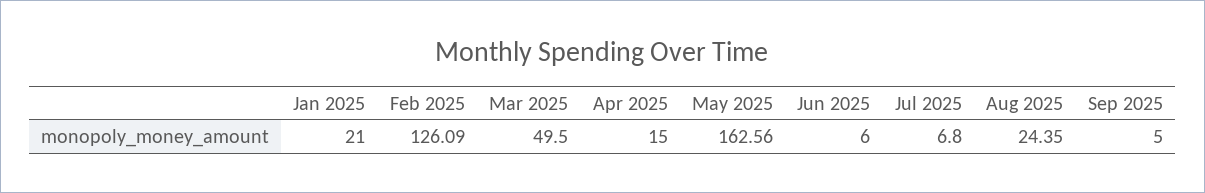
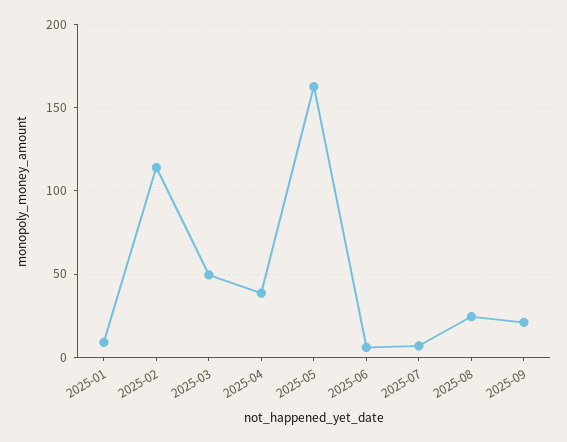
Jan 2025: 21 -> 10
Feb 2025: 126.09 -> 115
Apr 2025: 15 -> 40
Sep 2025: 5 -> 20

